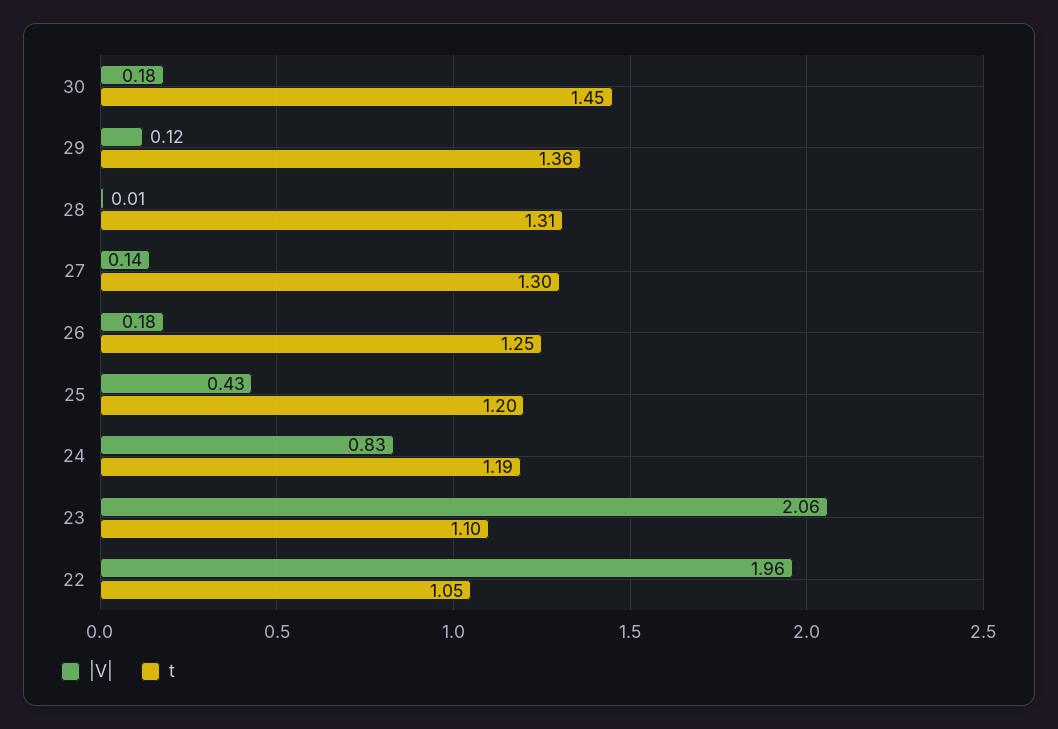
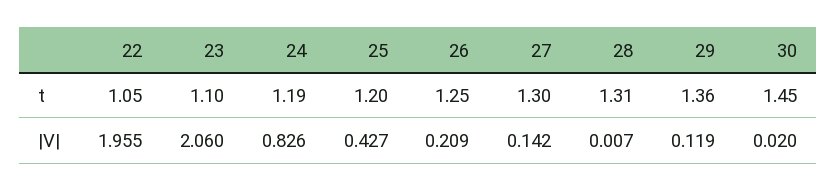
|V|, 30: 0.18 -> 0.02
|V|, 26: 0.18 -> 0.209

